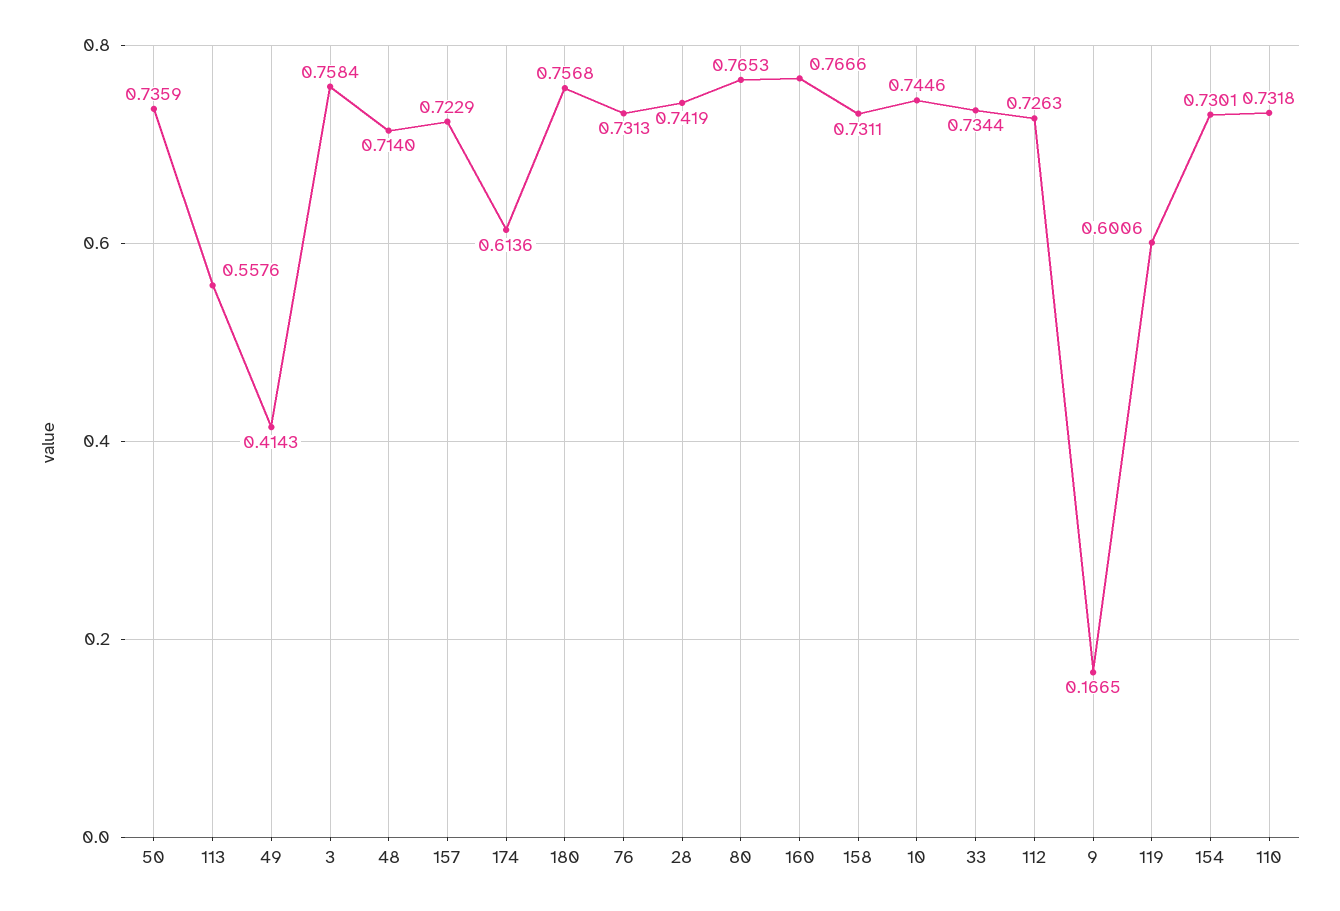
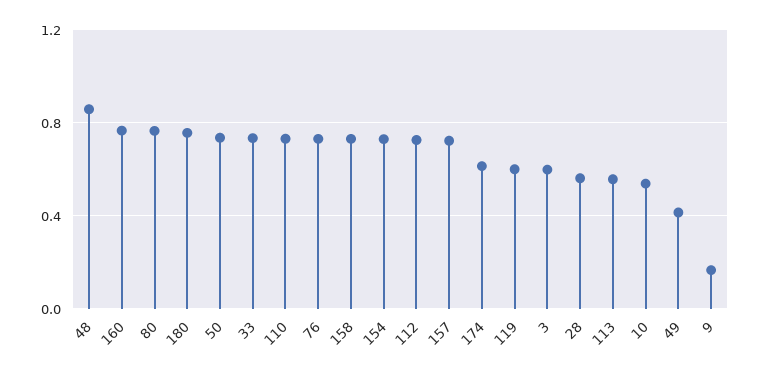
3: 0.7584 -> 0.6
48: 0.714 -> 0.85
28: 0.7419 -> 0.55
10: 0.7446 -> 0.55

